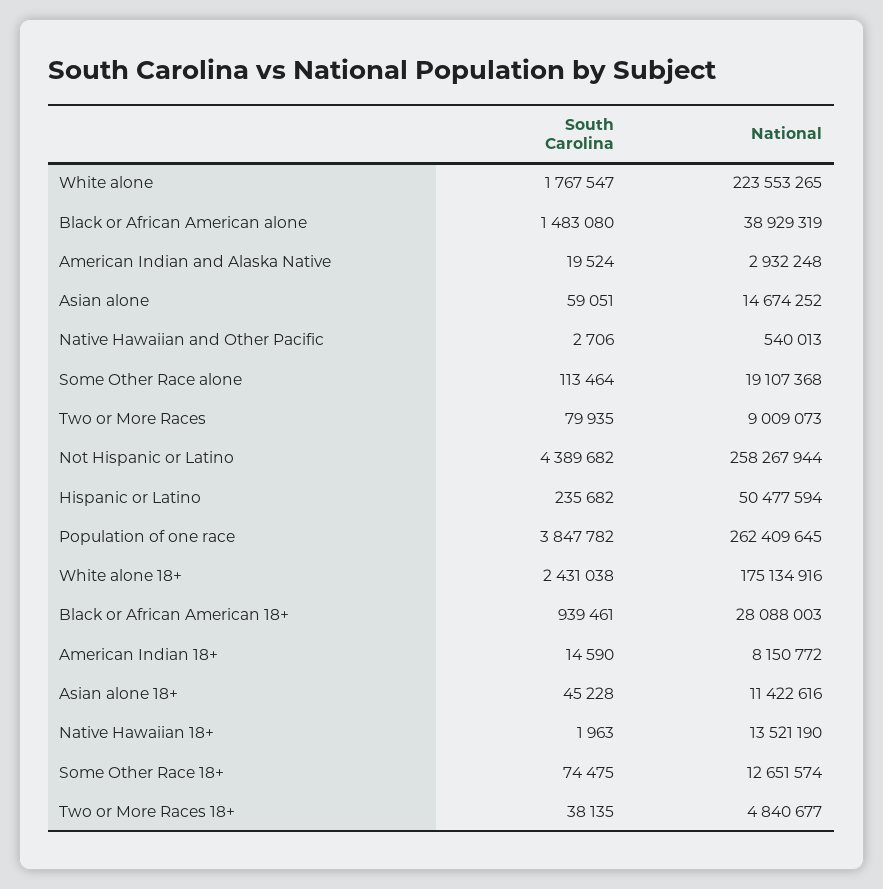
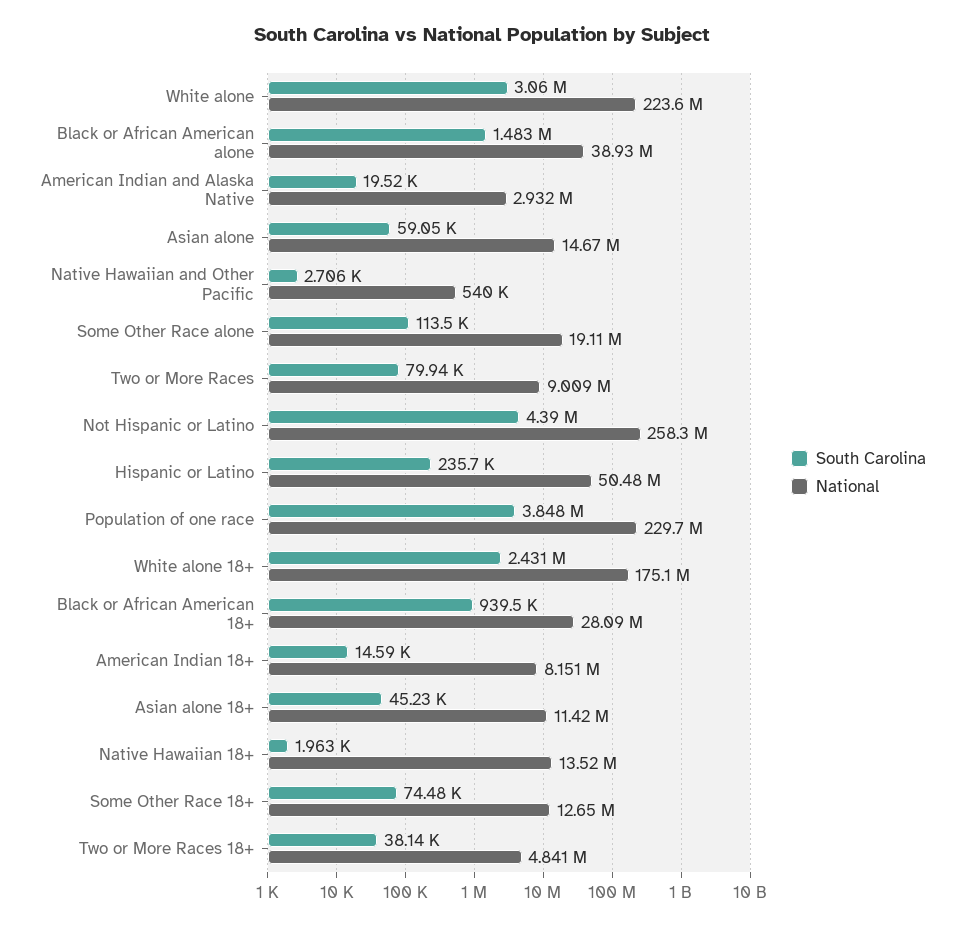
South Carolina, White alone: 1767547 -> 3060000
National, Population of one race: 262409645 -> 229700000

